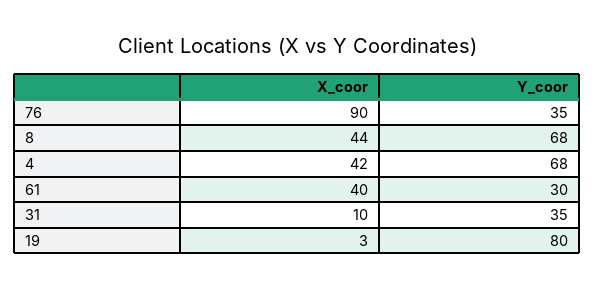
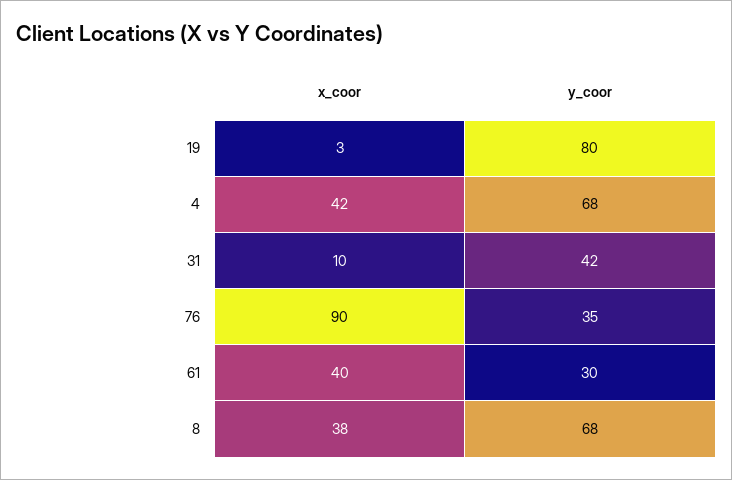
X_coor, 8: 44 -> 38
Y_coor, 31: 35 -> 42

